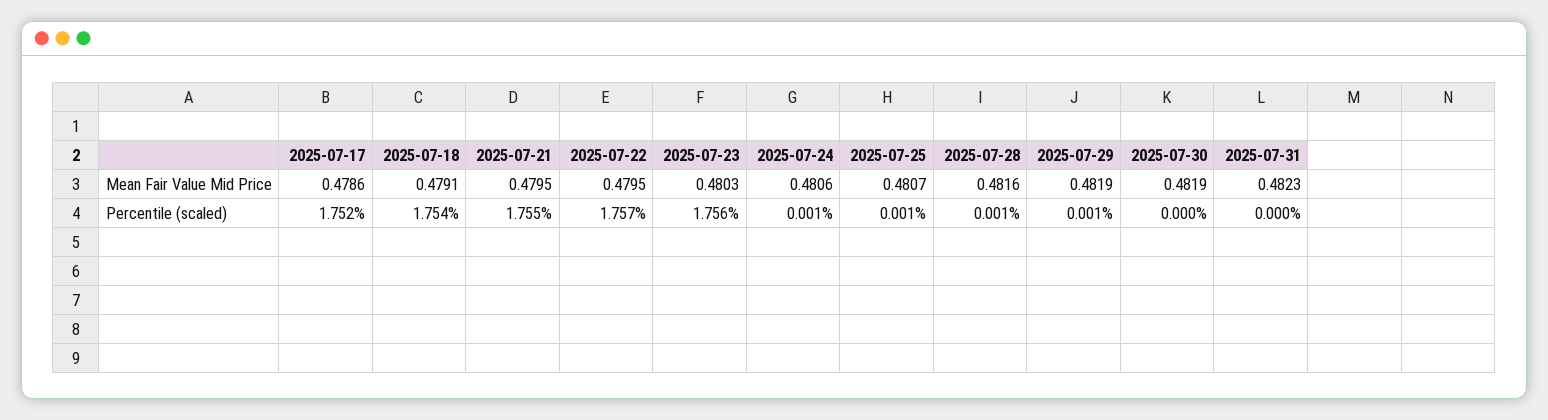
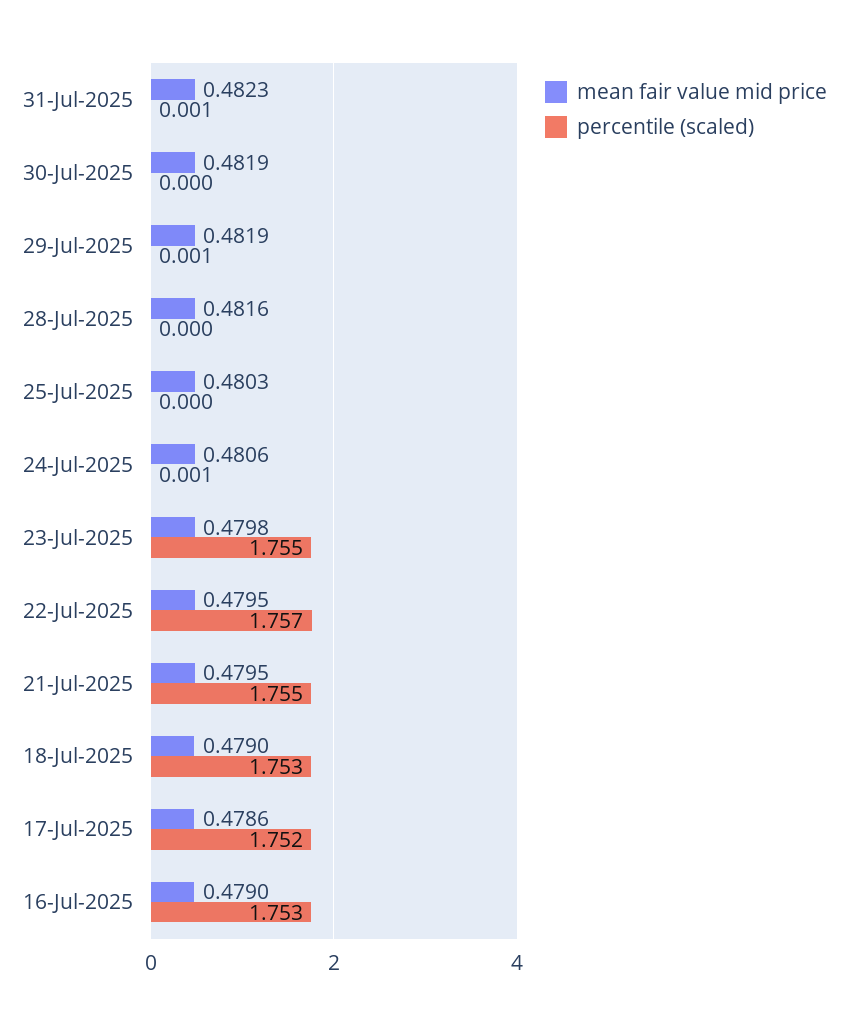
Mean Fair Value Mid Price, 2025-07-18: 0.4791 -> 0.479
Mean Fair Value Mid Price, 2025-07-23: 0.4803 -> 0.4798
Mean Fair Value Mid Price, 2025-07-25: 0.4807 -> 0.4803
Percentile (scaled), 2025-07-18: 1.754 -> 1.753
Percentile (scaled), 2025-07-23: 1.756 -> 1.755
Percentile (scaled), 2025-07-25: 0.001 -> 0
Percentile (scaled), 2025-07-28: 0.001 -> 0
Percentile (scaled), 2025-07-31: 0 -> 0.001
Mean Fair Value Mid Price, 16-Jul-2025: none -> 0.479
Percentile (scaled), 16-Jul-2025: none -> 1.753

